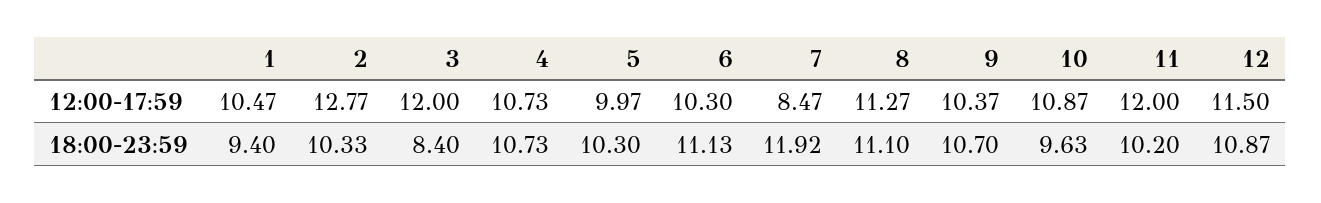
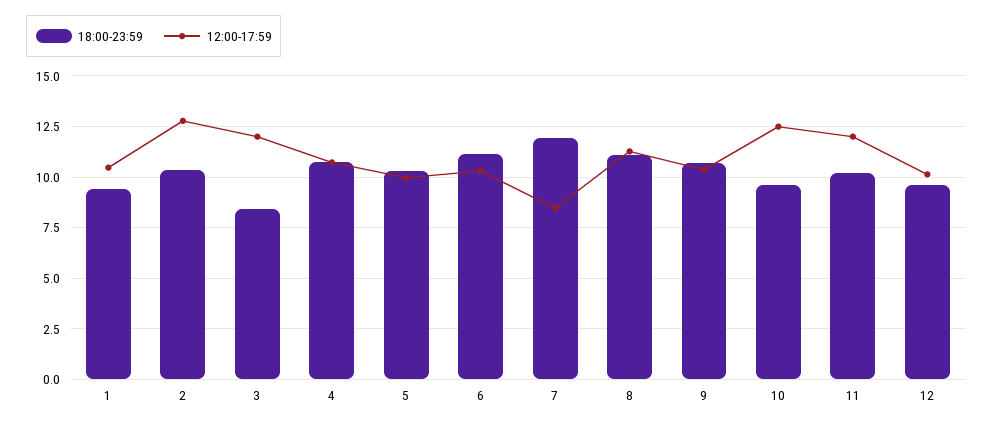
12:00-17:59, 10: 10.87 -> 12.5
12:00-17:59, 12: 11.5 -> 10
18:00-23:59, 12: 10.87 -> 9.5

